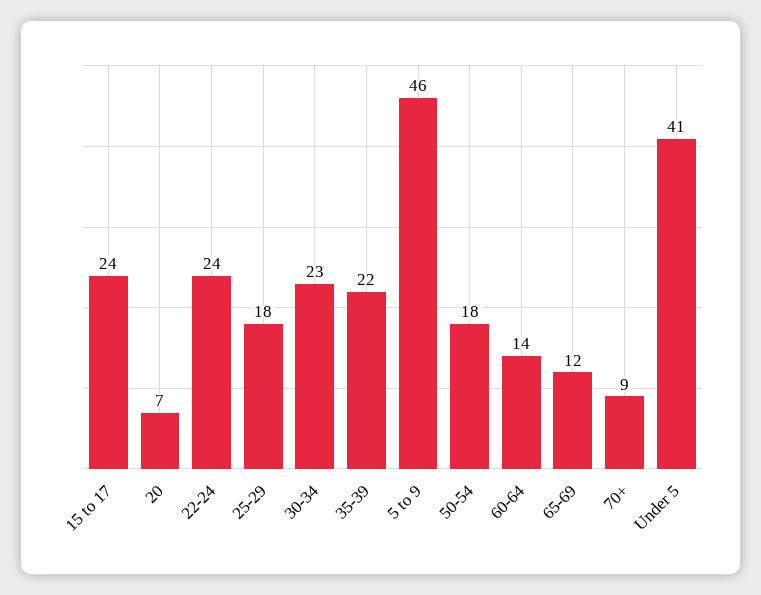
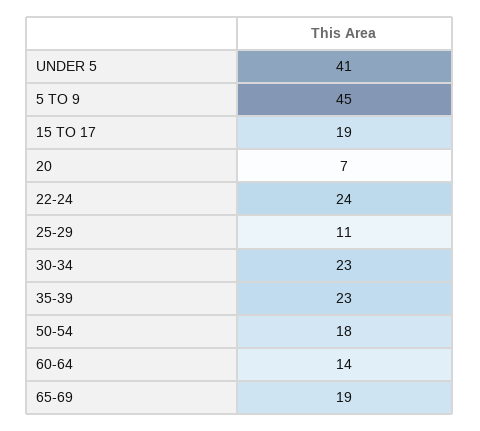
15 to 17: 24 -> 19
25-29: 18 -> 11
35-39: 22 -> 23
5 to 9: 46 -> 45
65-69: 12 -> 19
70+: 9 -> none

